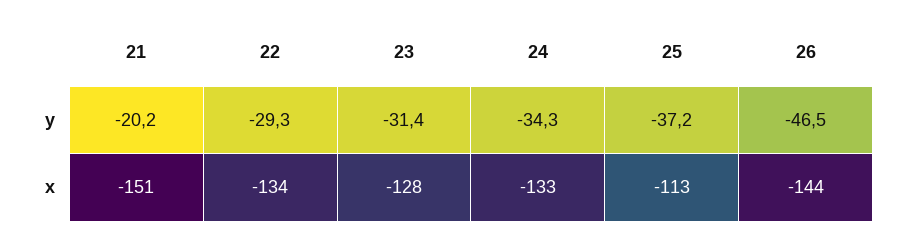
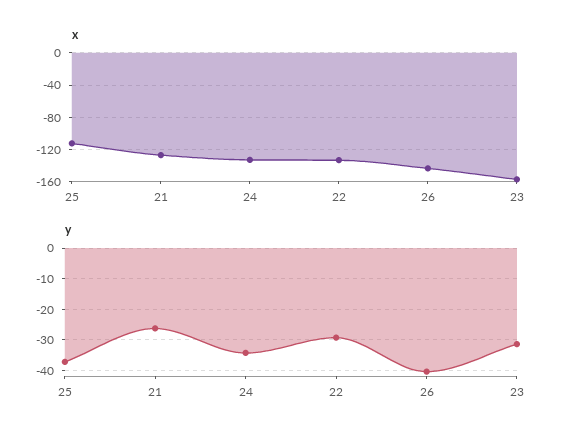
y, 21: -20.2 -> -26
y, 26: -46.5 -> -40
x, 21: -151 -> -130
x, 23: -128 -> -160

